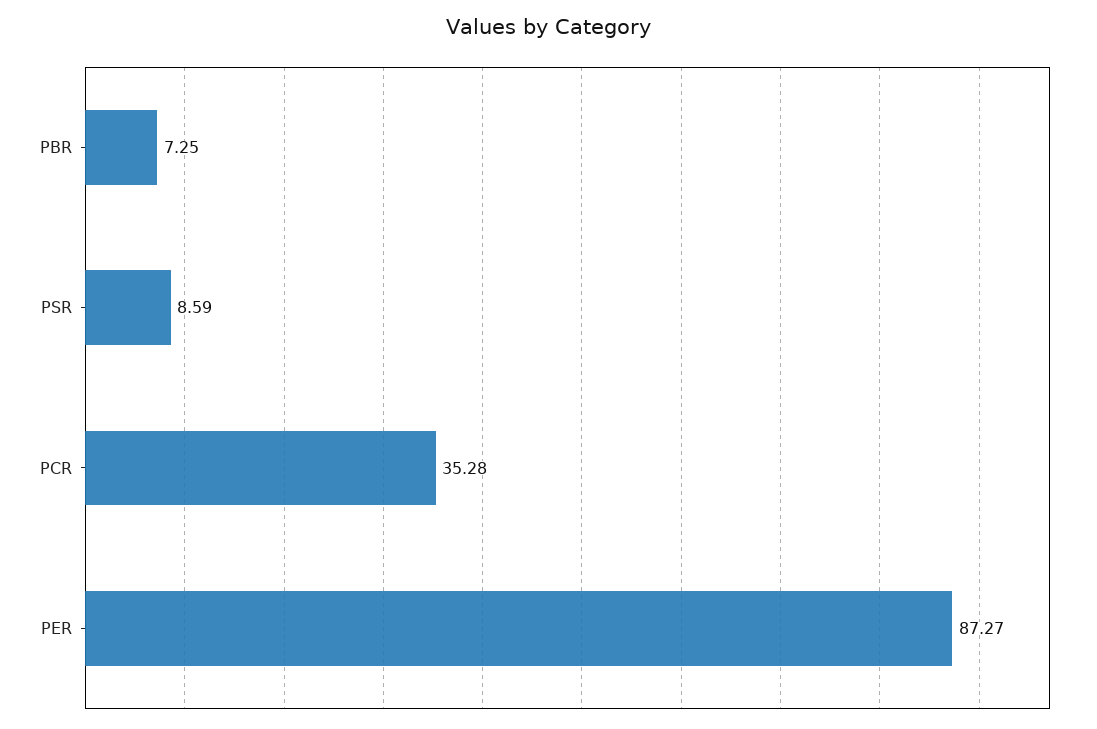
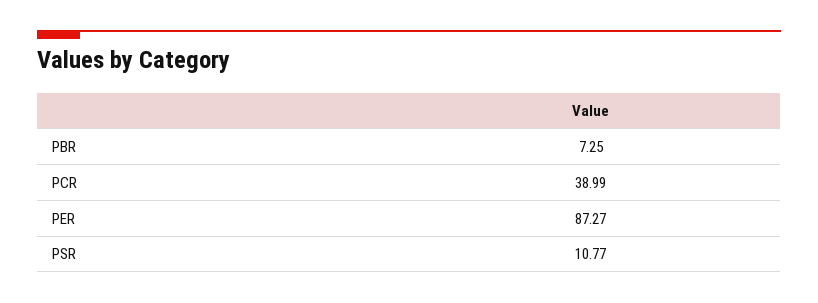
PSR: 8.59 -> 10.77
PCR: 35.28 -> 38.99

